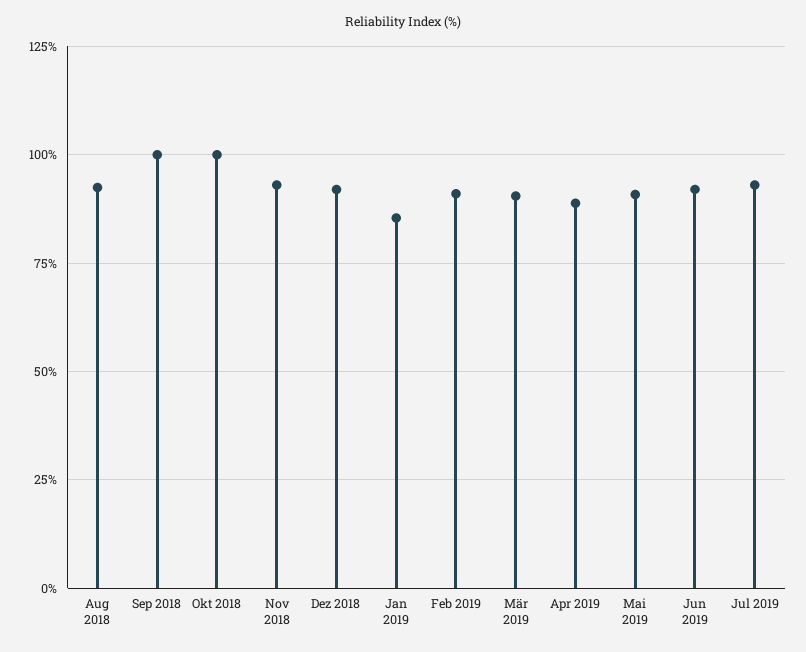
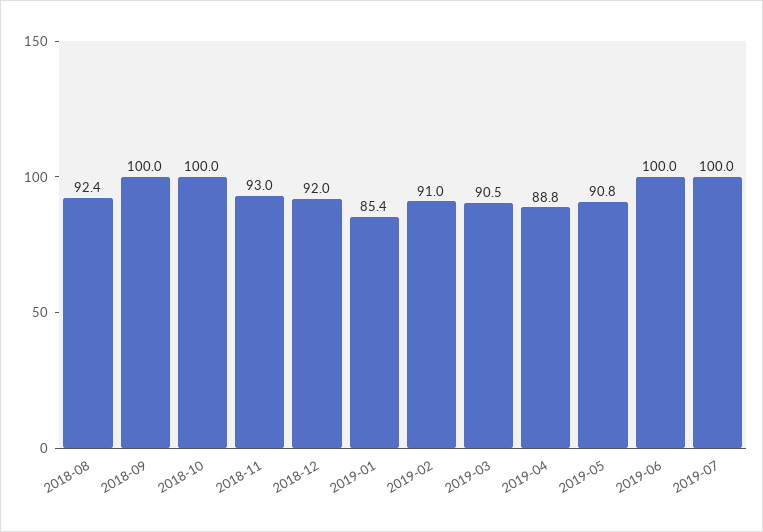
Jun 2019: 92.5 -> 100
Jul 2019: 92.5 -> 100

